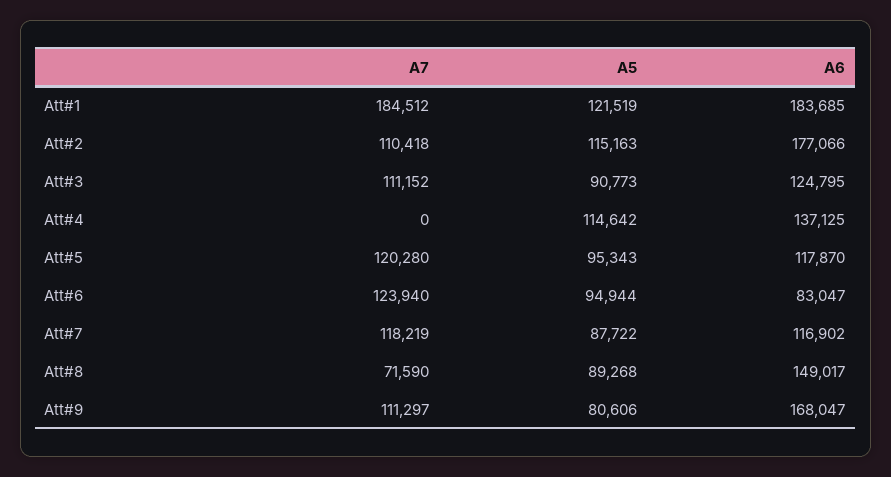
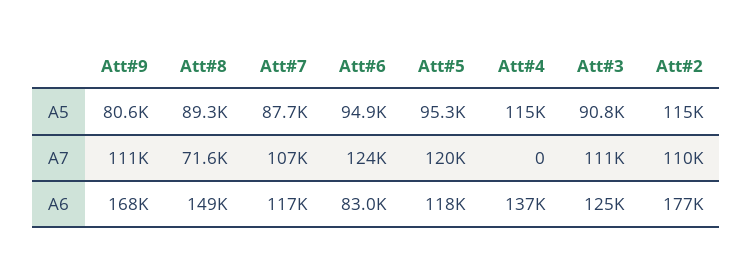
A7, Att#1: 184512 -> none
A5, Att#1: 121519 -> none
A6, Att#1: 183685 -> none
A7, Att#7: 118219 -> 107000

